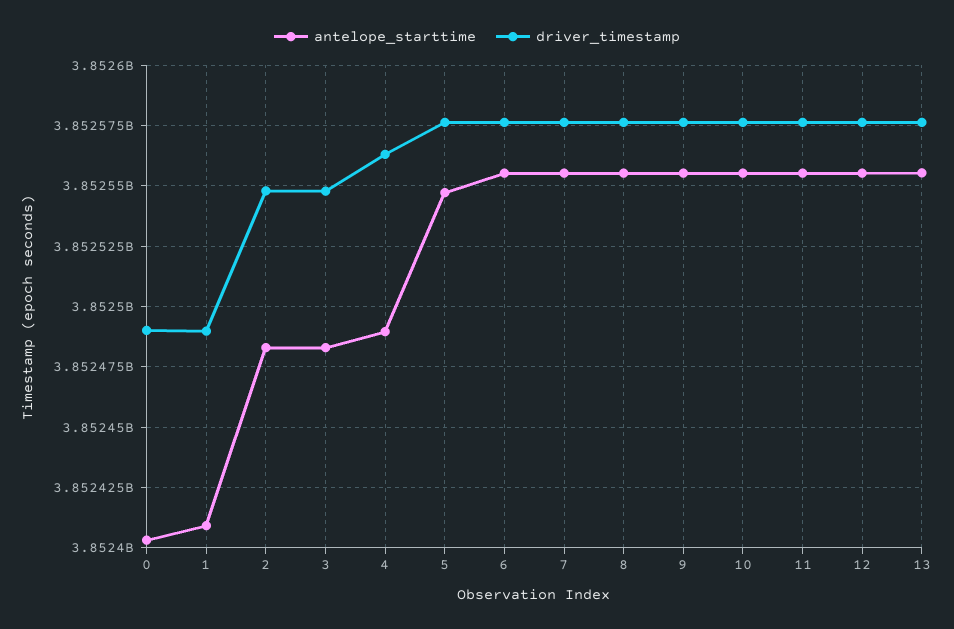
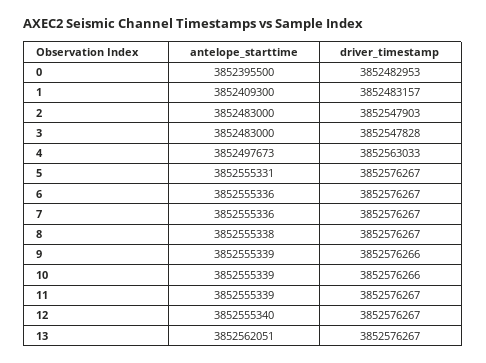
antelope_starttime, 0: 3852402500 -> 3852395500
driver_timestamp, 0: 3852490000 -> 3852482953
driver_timestamp, 1: 3852490000 -> 3852483157
antelope_starttime, 4: 3852490000 -> 3852497673
antelope_starttime, 5: 3852547500 -> 3852555331
antelope_starttime, 13: 3852555000 -> 3852562051

